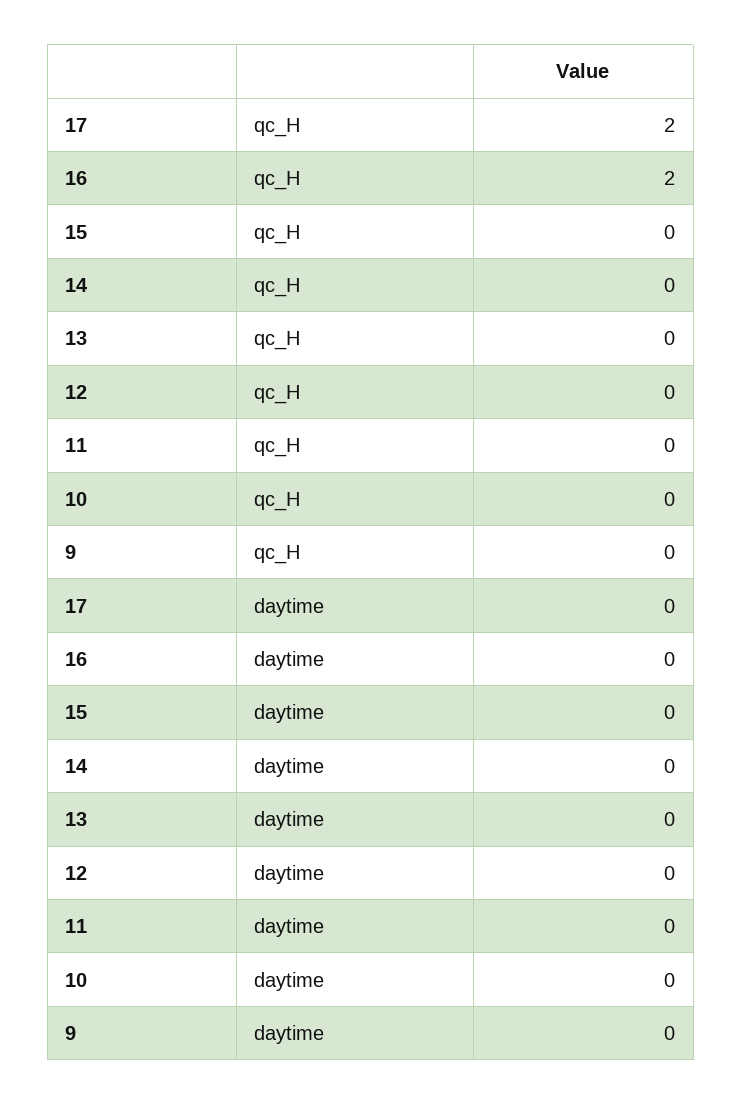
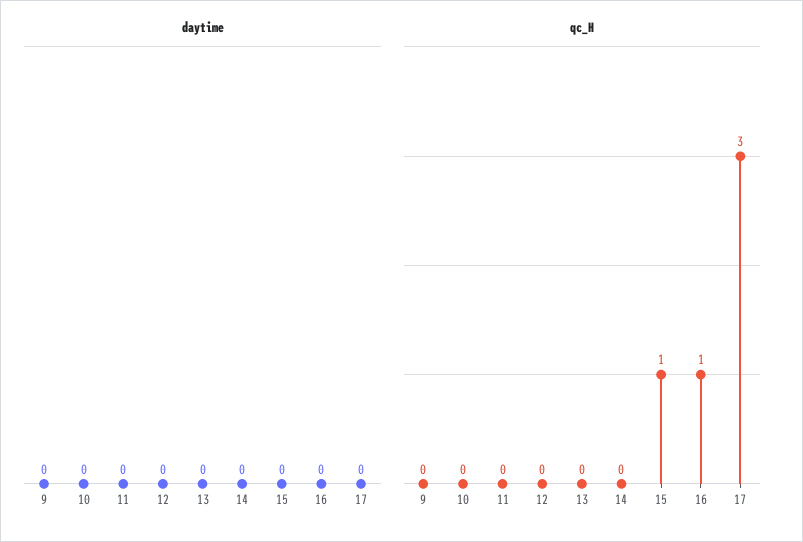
qc_H, 17: 2 -> 3
qc_H, 16: 2 -> 1
qc_H, 15: 0 -> 1

